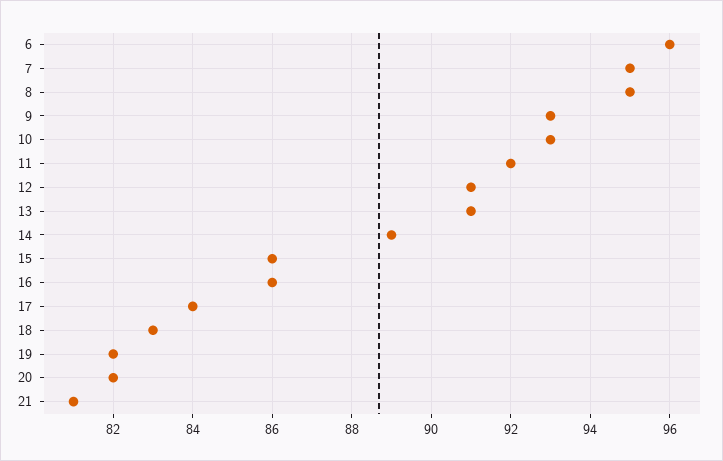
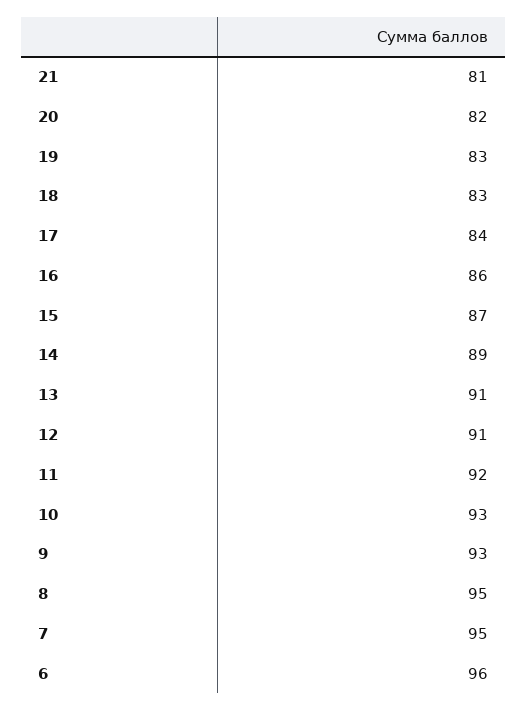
15: 86 -> 87
19: 82 -> 83

